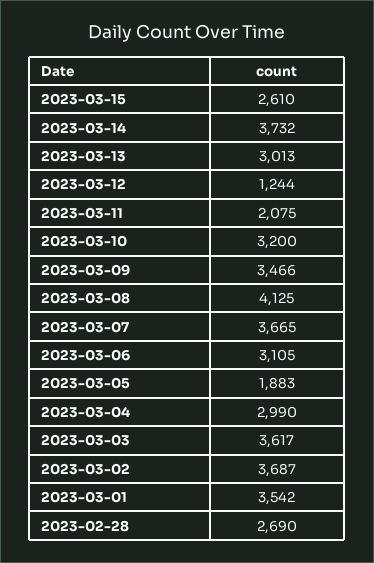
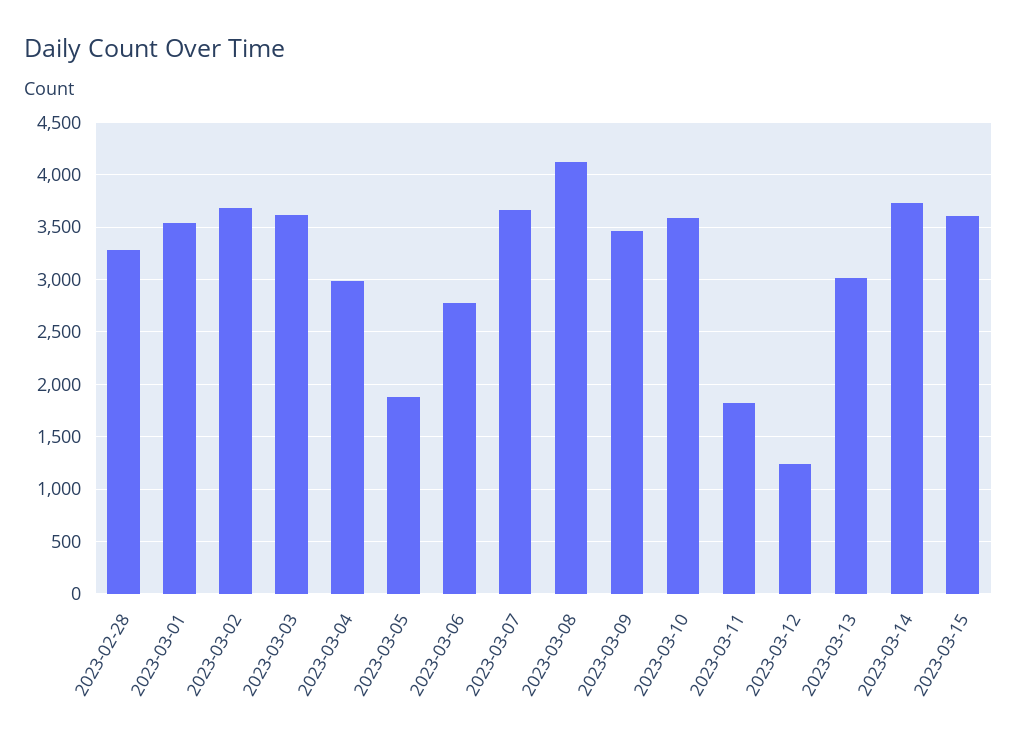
2023-03-15: 2610 -> 3600
2023-03-11: 2075 -> 1800
2023-03-10: 3200 -> 3600
2023-03-06: 3105 -> 2800
2023-02-28: 2690 -> 3300

